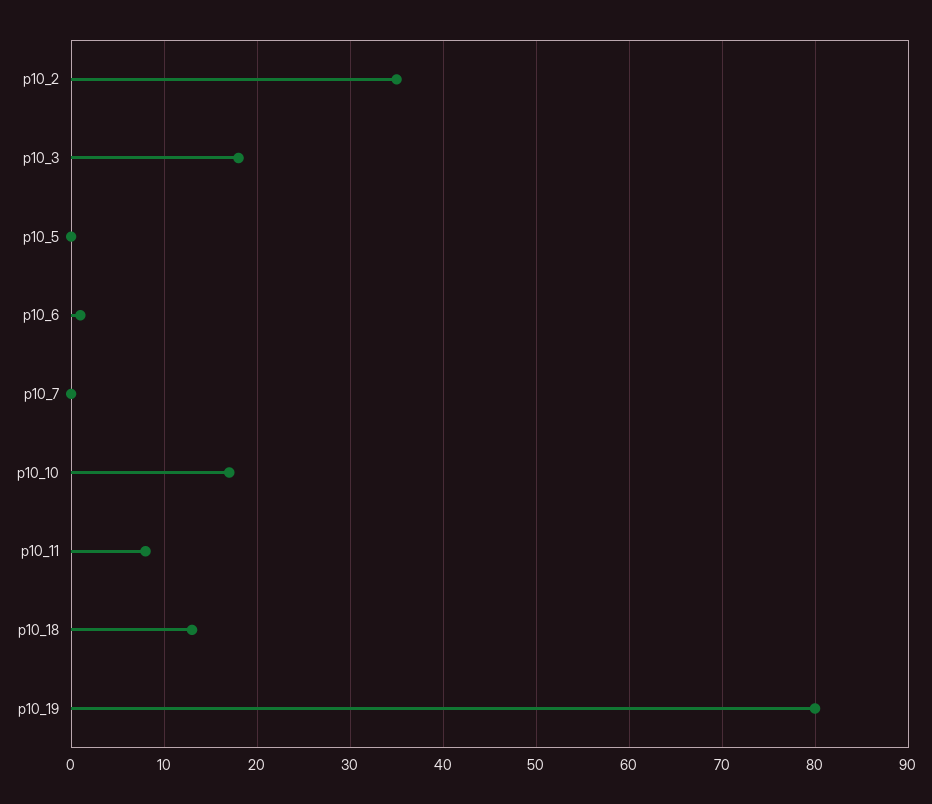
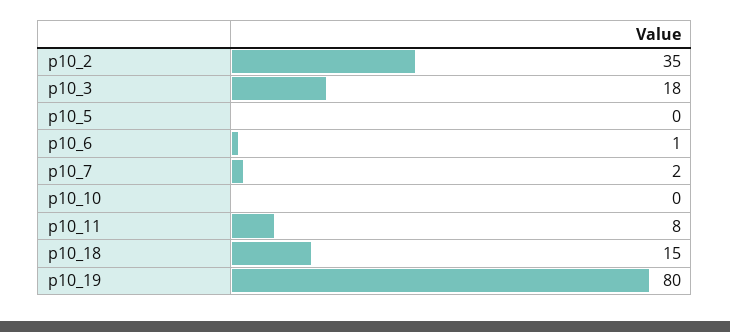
p10_7: 0 -> 2
p10_10: 17 -> 0
p10_18: 13 -> 15

